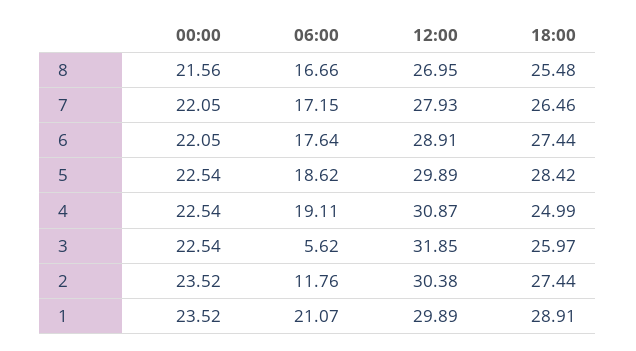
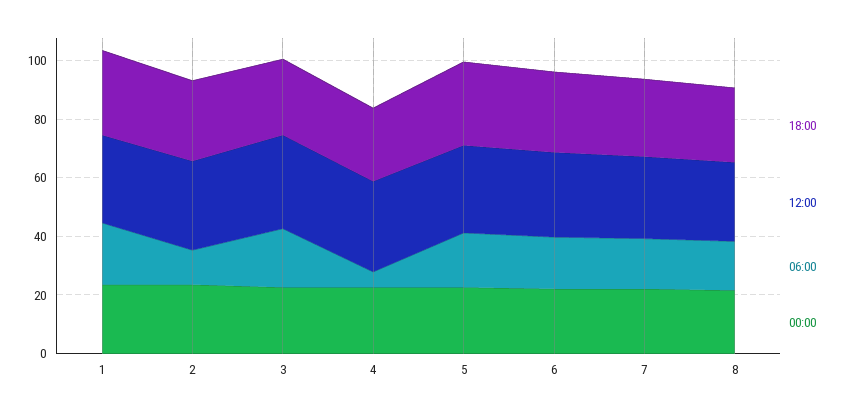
06:00, 4: 19.11 -> 5
06:00, 3: 5.62 -> 20

